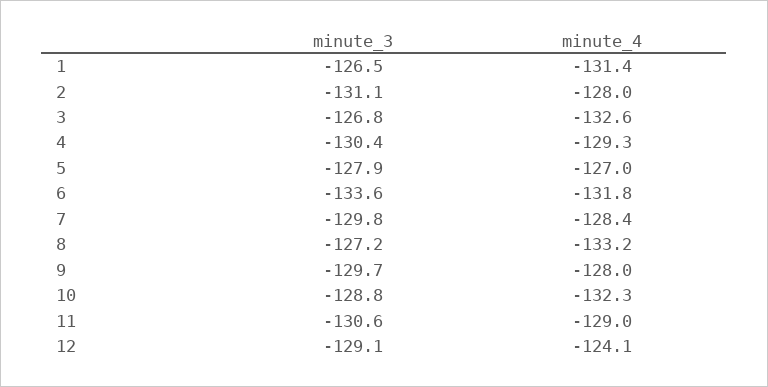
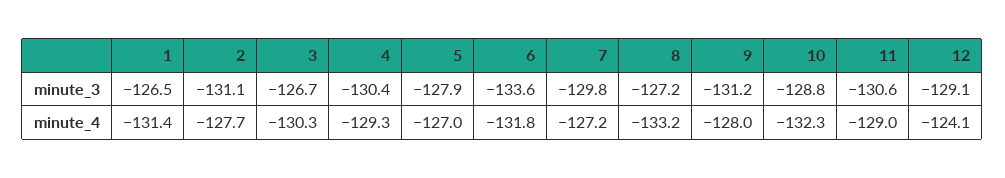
minute_4, 2: -128 -> -127.7
minute_3, 3: -126.8 -> -126.7
minute_4, 3: -132.6 -> -130.3
minute_4, 7: -128.4 -> -127.2
minute_3, 9: -129.7 -> -131.2

